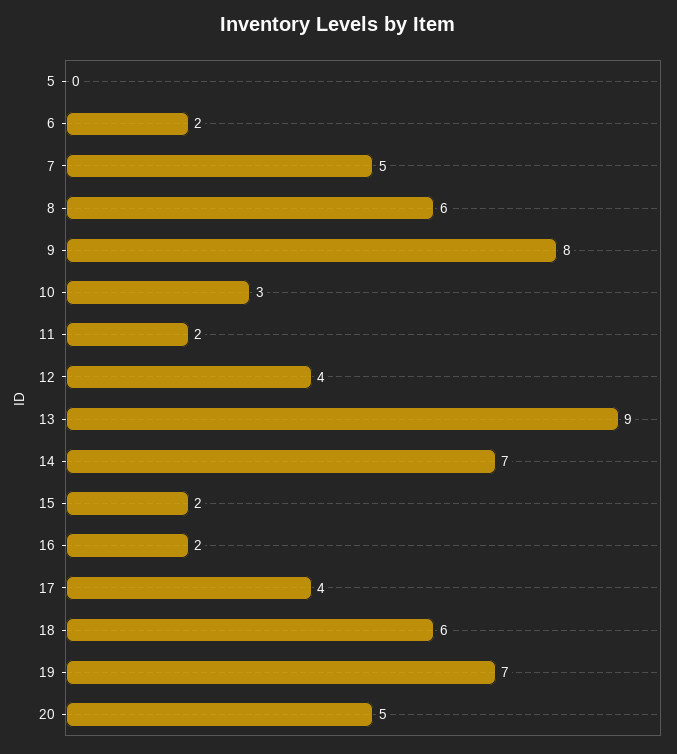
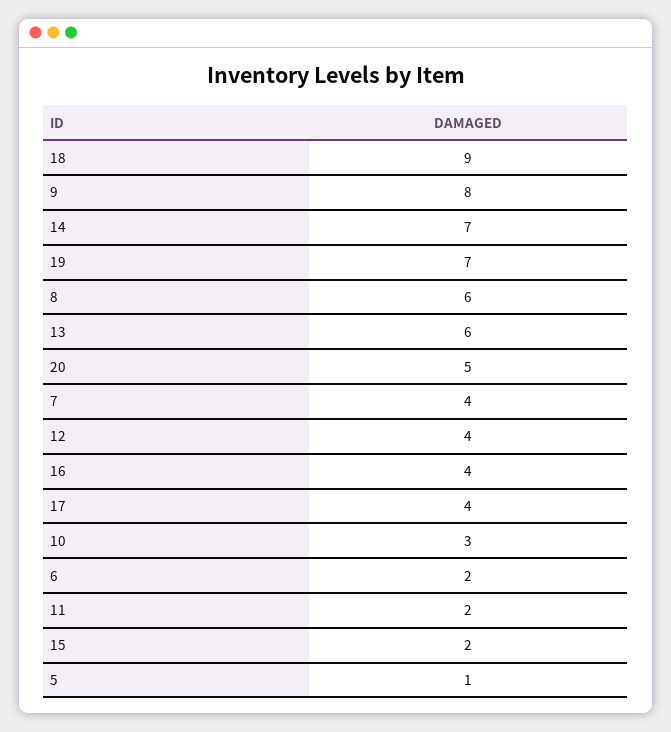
5: 0 -> 1
7: 5 -> 4
13: 9 -> 6
16: 2 -> 4
18: 6 -> 9

